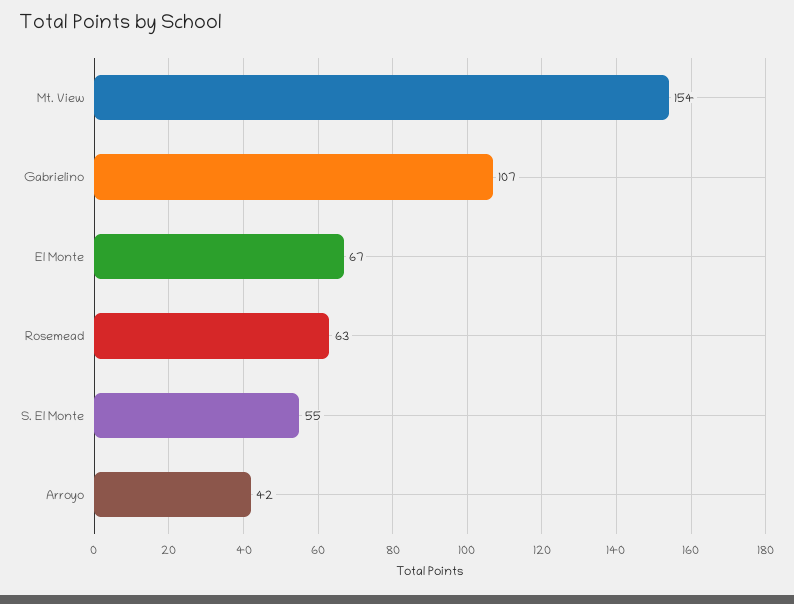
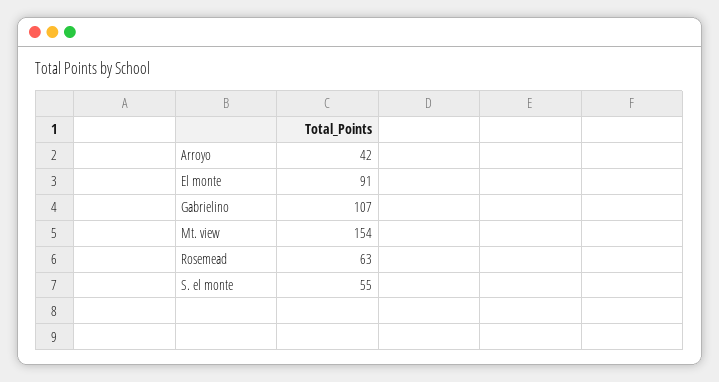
El Monte: 67 -> 91

